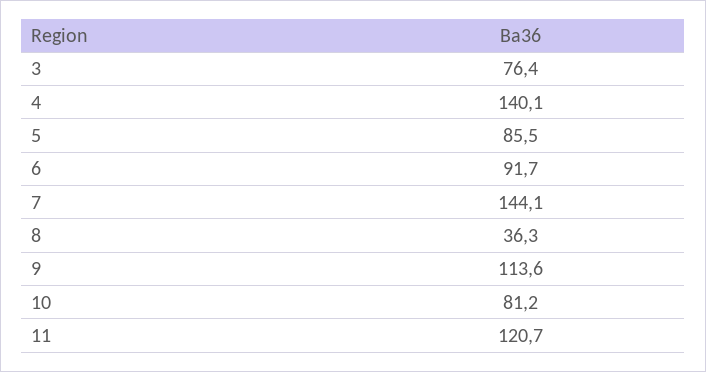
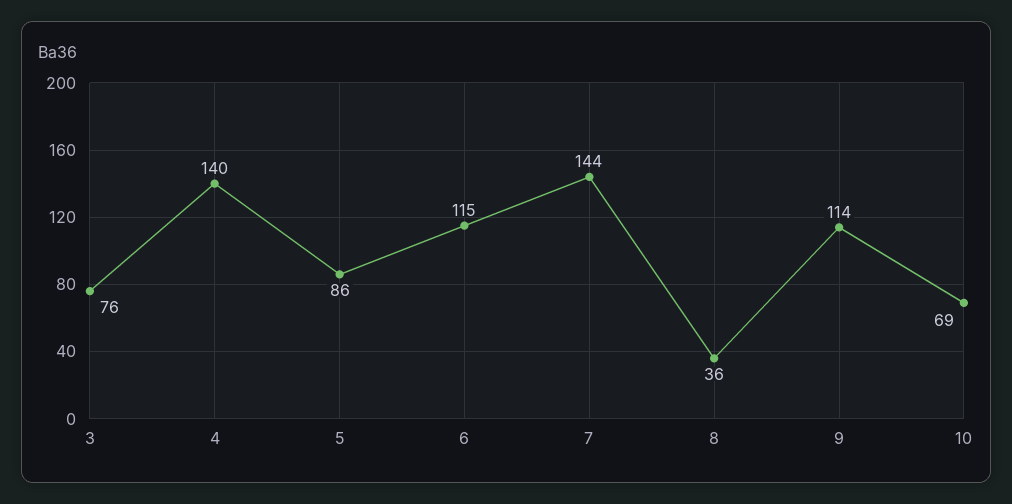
6: 91.7 -> 115
10: 81.2 -> 69
11: 120.7 -> none

